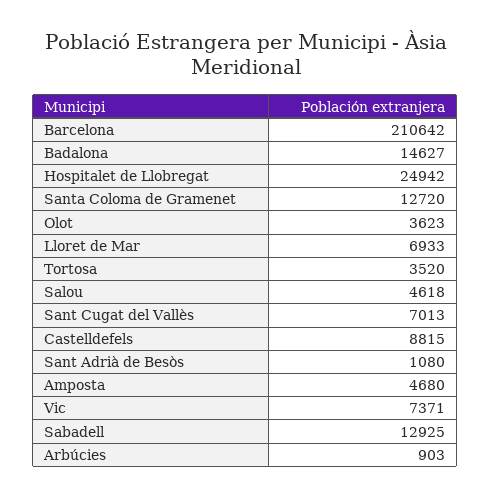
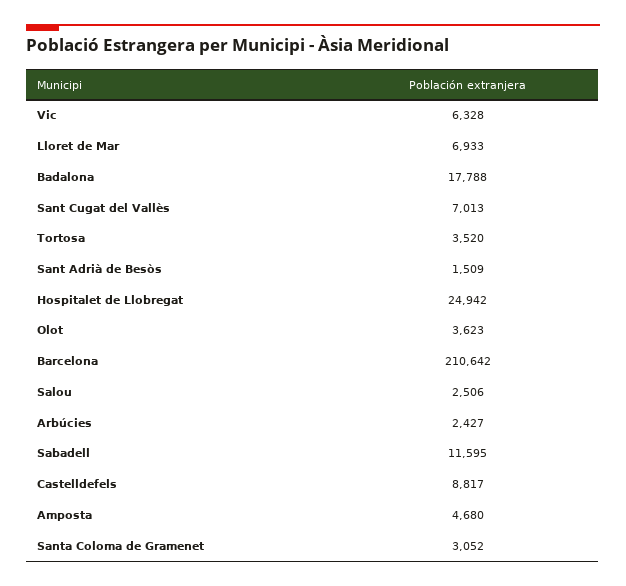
Badalona: 14627 -> 17788
Santa Coloma de Gramenet: 12720 -> 3052
Salou: 4618 -> 2506
Castelldefels: 8815 -> 8817
Sant Adrià de Besòs: 1080 -> 1509
Vic: 7371 -> 6328
Sabadell: 12925 -> 11595
Arbúcies: 903 -> 2427

